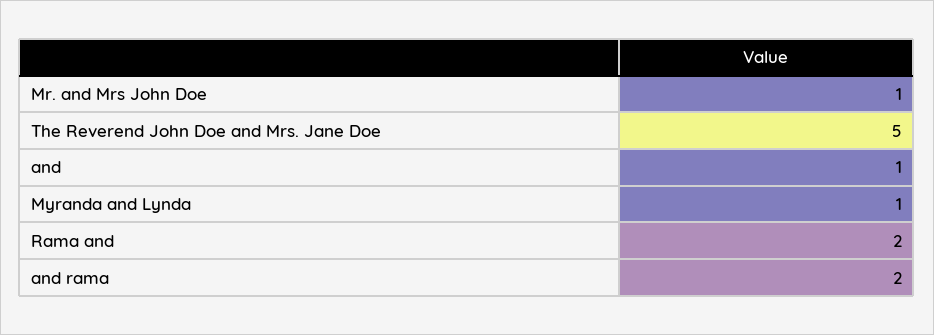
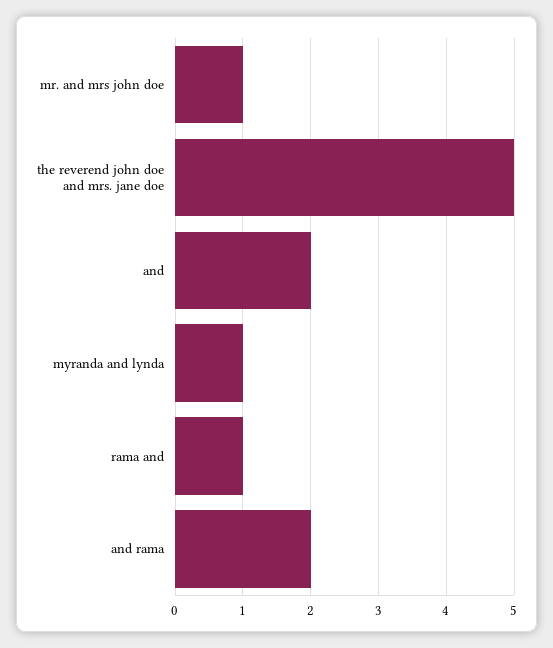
and: 1 -> 2
Rama and: 2 -> 1

